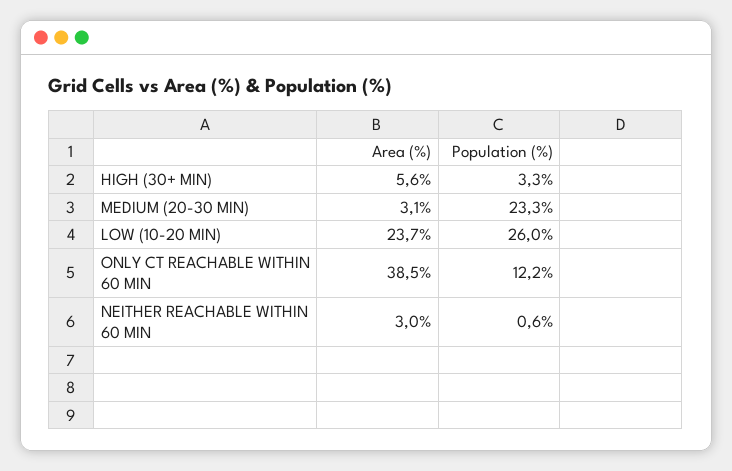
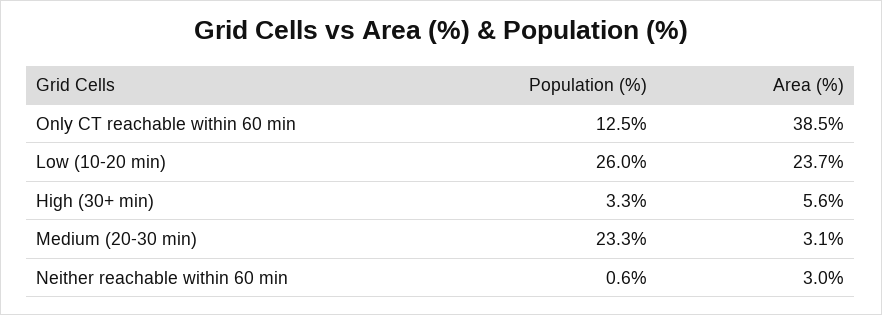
Population (%), ONLY CT REACHABLE WITHIN 60 MIN: 12.2 -> 12.5

